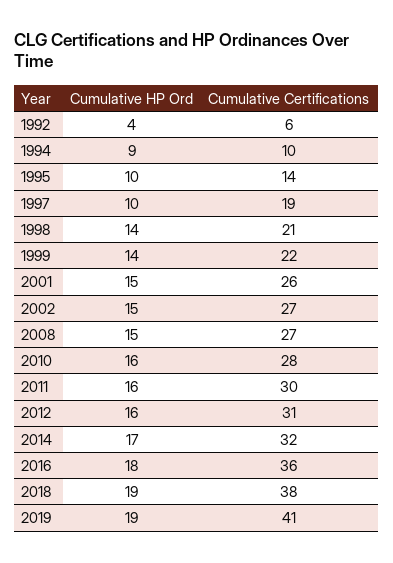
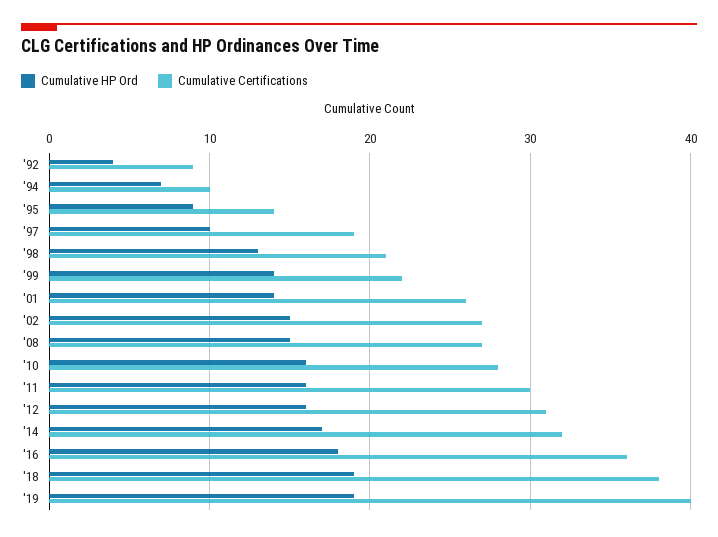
Cumulative Certifications, 1992: 6 -> 9
Cumulative HP Ord, 1994: 9 -> 7
Cumulative HP Ord, 1995: 10 -> 9
Cumulative HP Ord, 1998: 14 -> 13
Cumulative HP Ord, 2001: 15 -> 14
Cumulative Certifications, 2019: 41 -> 40

